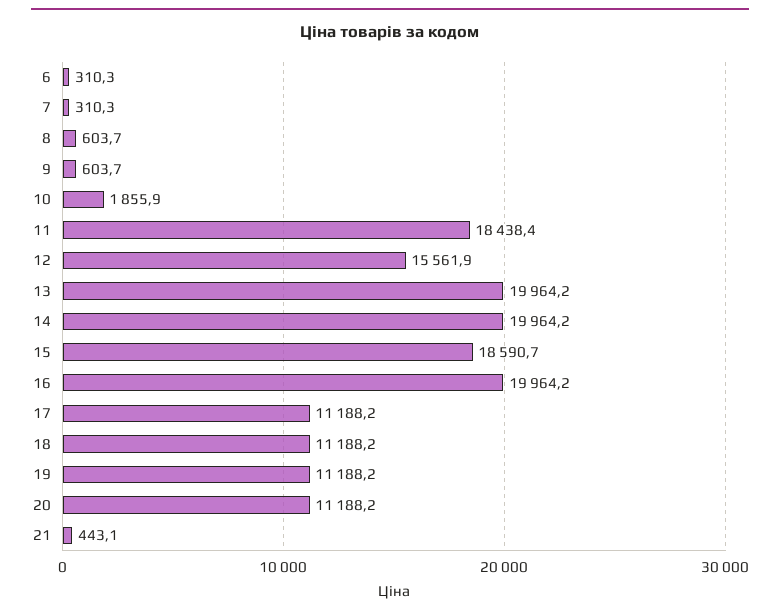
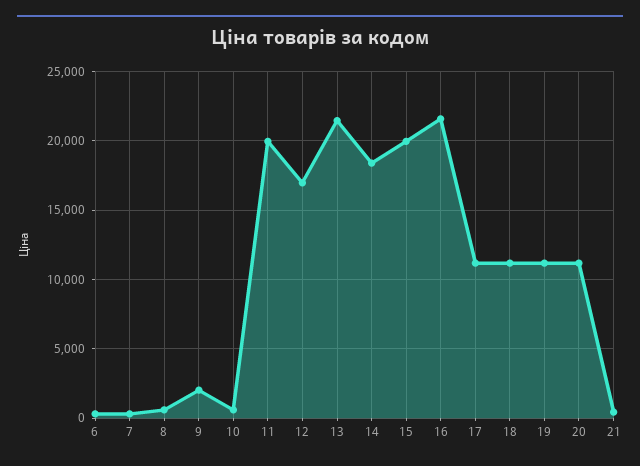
9: 603.7 -> 2000
10: 1855.9 -> 500
11: 18438.4 -> 20000
12: 15561.9 -> 17000
13: 19964.2 -> 21500
14: 19964.2 -> 18500
15: 18590.7 -> 20000
16: 19964.2 -> 21500

